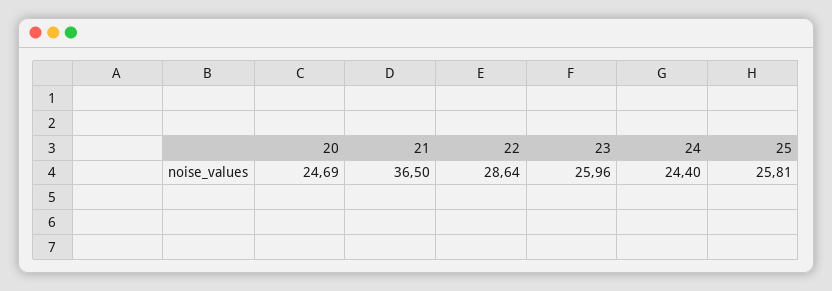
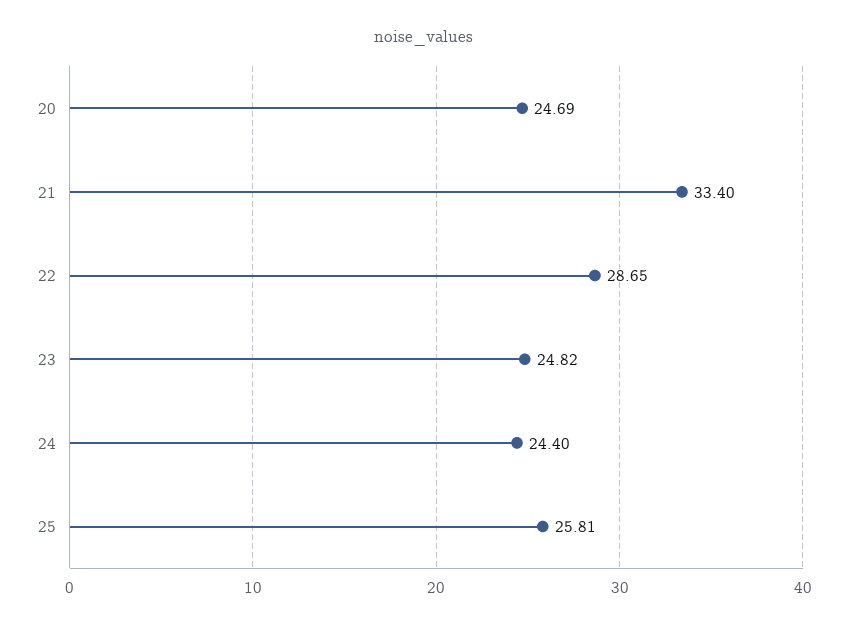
21: 36.5 -> 33.4
22: 28.64 -> 28.65
23: 25.96 -> 24.82

